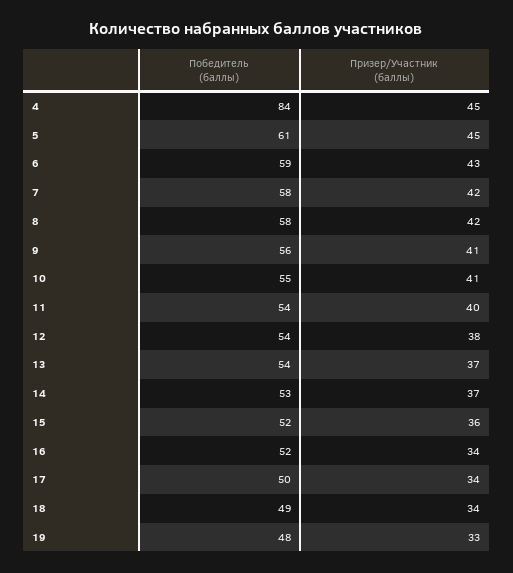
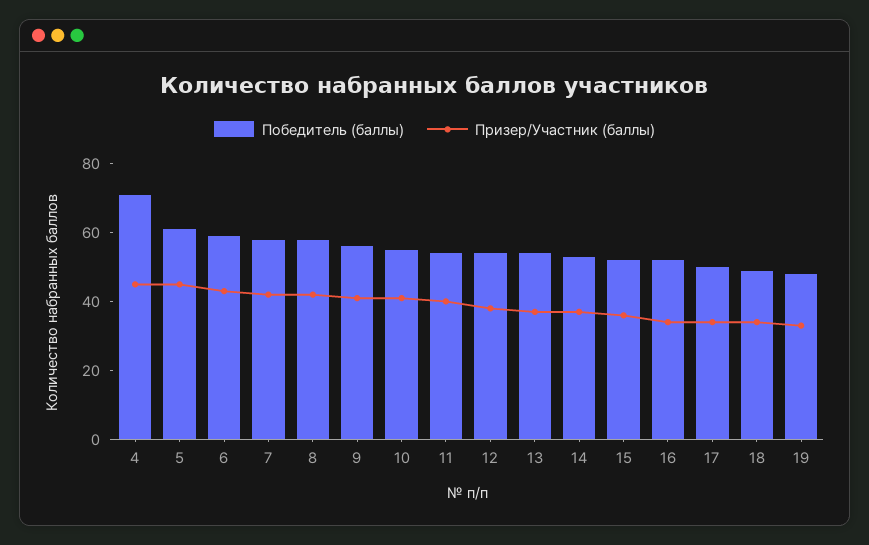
Победитель (баллы), 4: 84 -> 70

